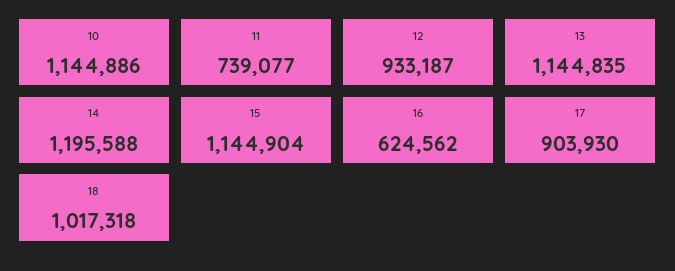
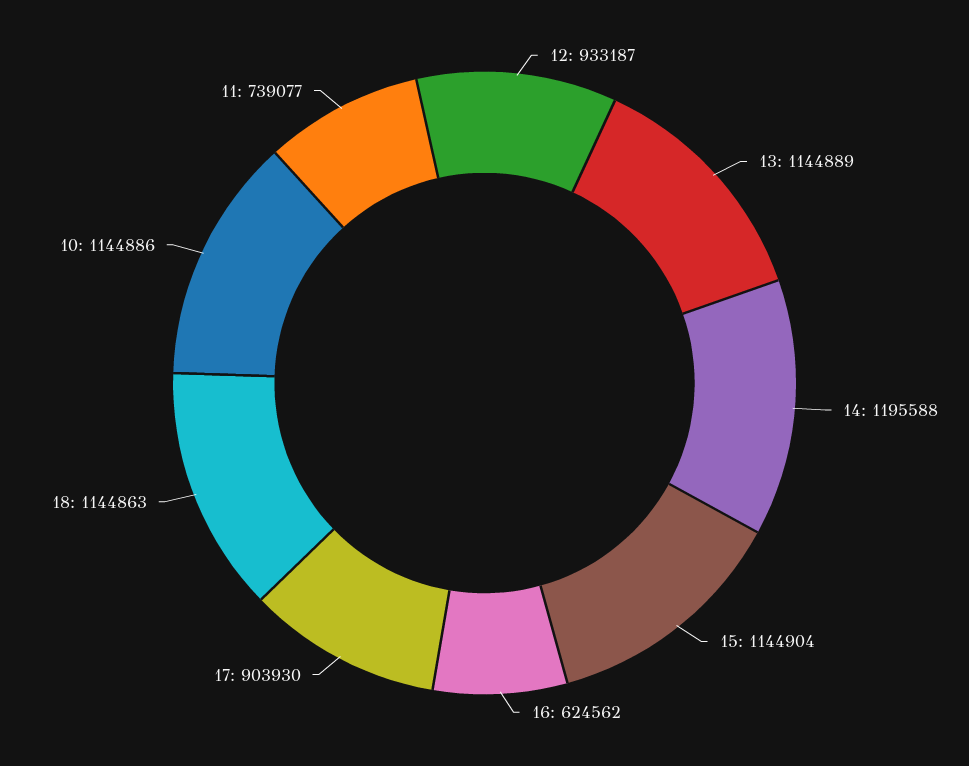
13: 1144835 -> 1144889
18: 1017318 -> 1144863

